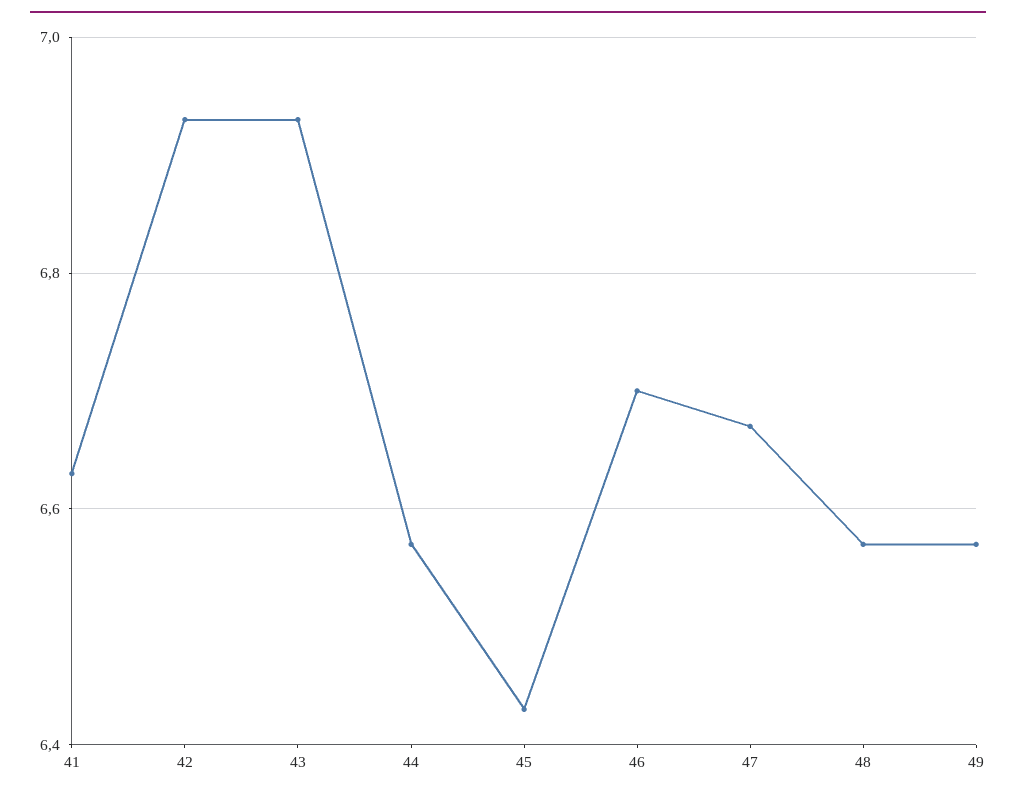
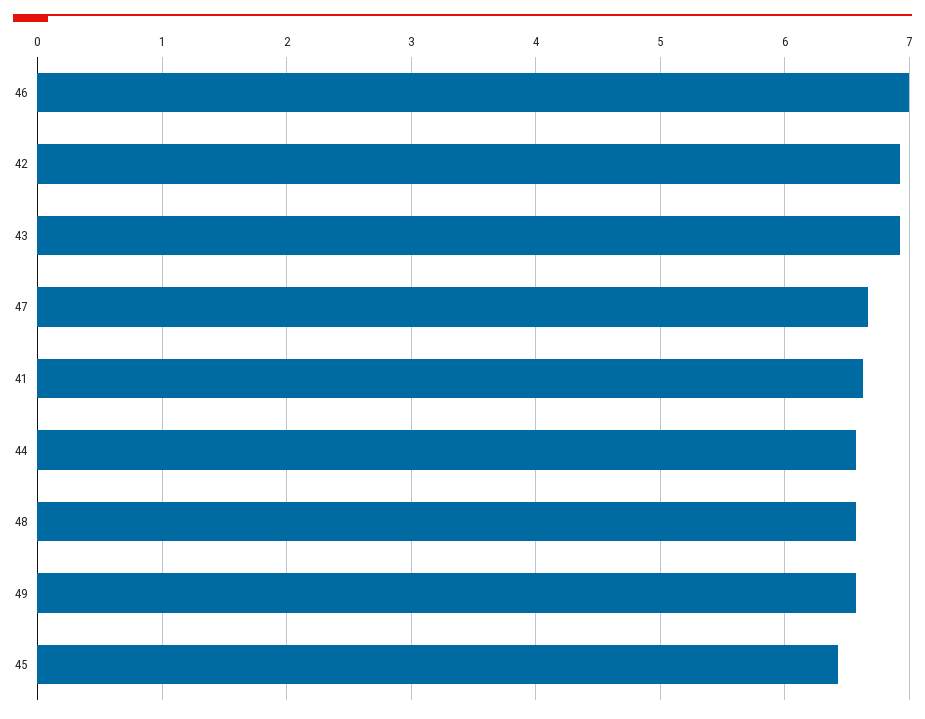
46: 6.7 -> 7

